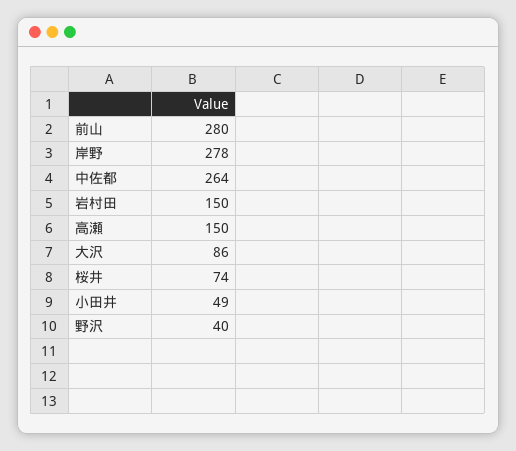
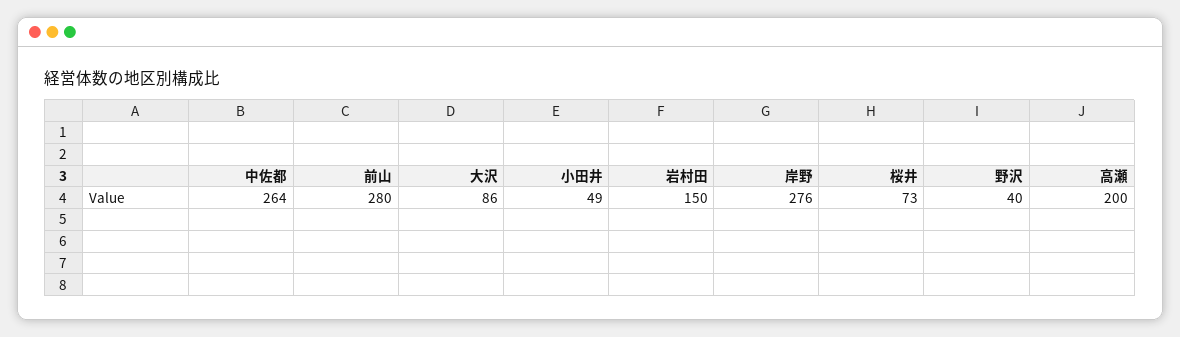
岸野: 278 -> 276
高瀬: 150 -> 200
桜井: 74 -> 73

